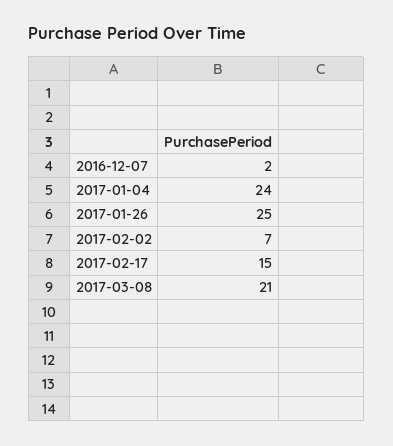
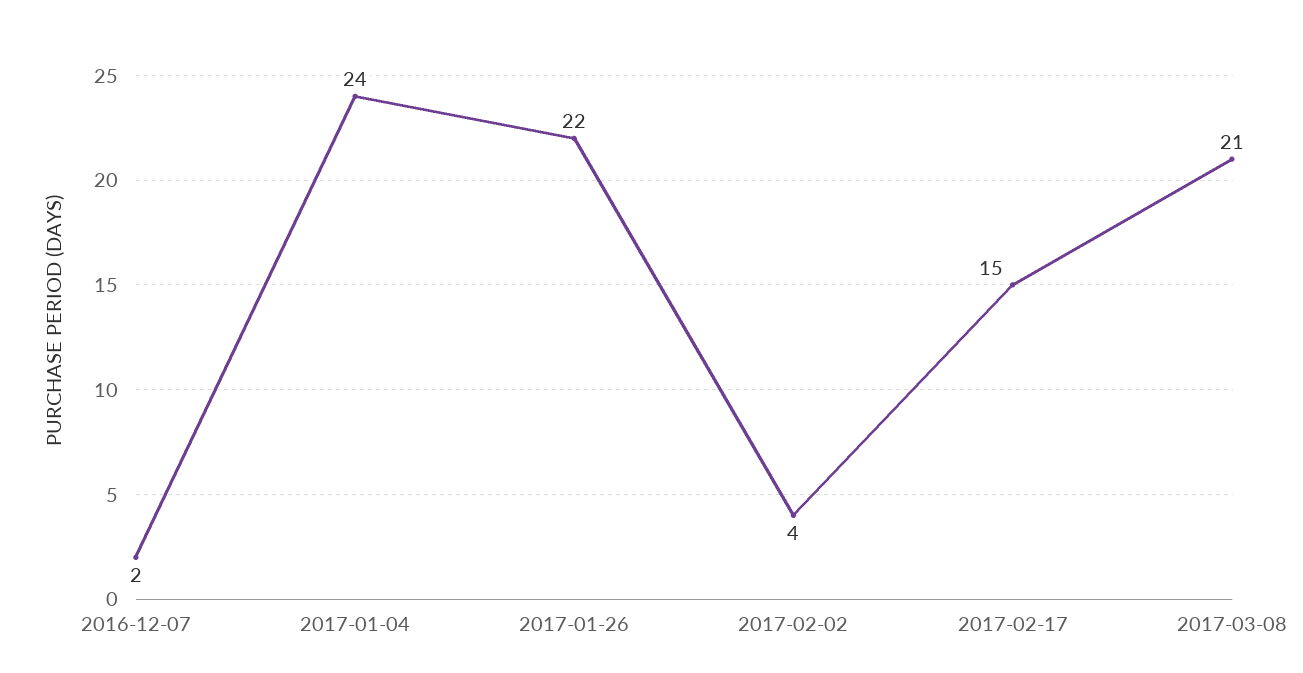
2017-01-26: 25 -> 22
2017-02-02: 7 -> 4

